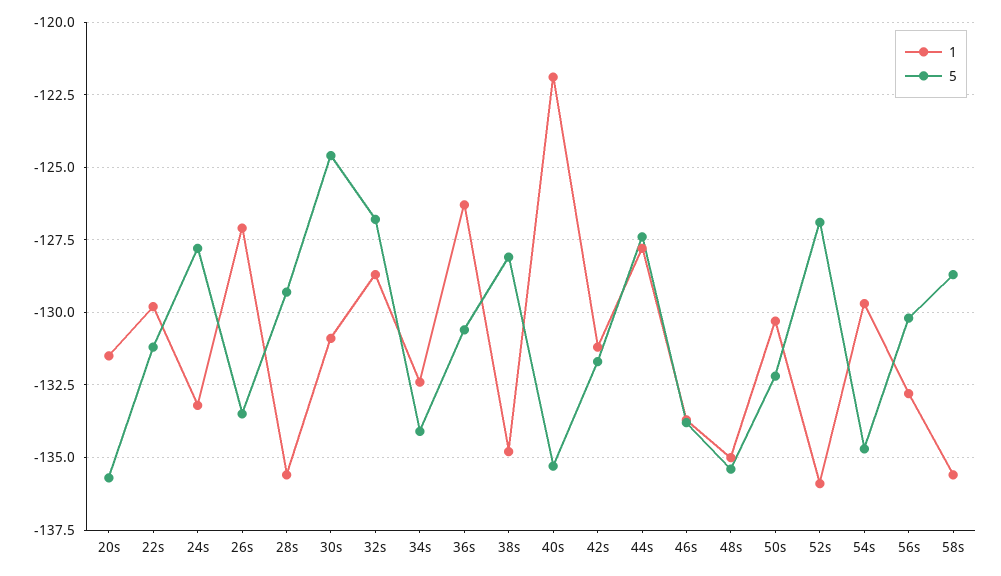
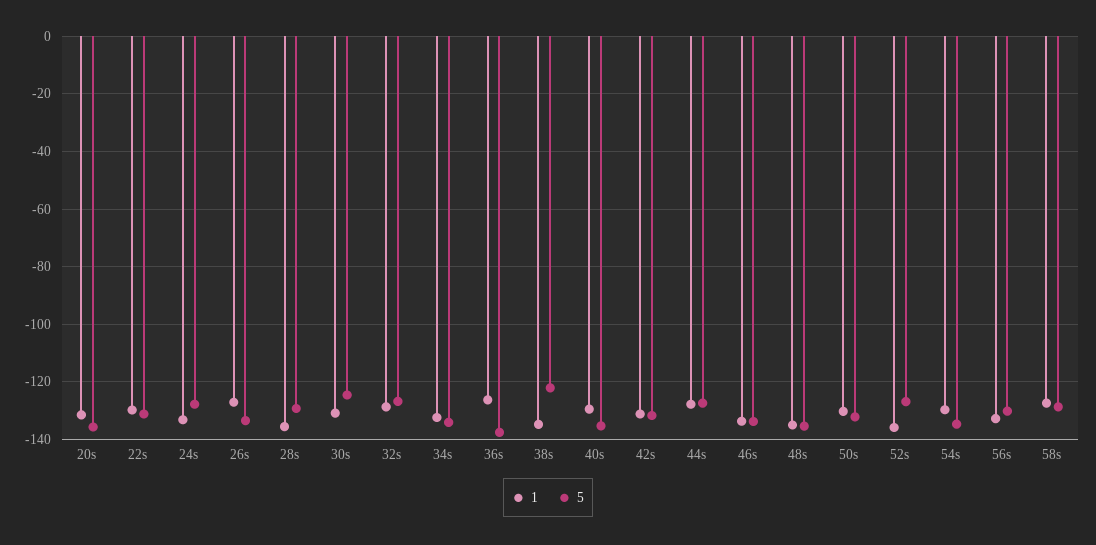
5, 36s: -130.5 -> -137.5
5, 38s: -128 -> -122.5
1, 40s: -122 -> -130
1, 58s: -135.5 -> -127.5

